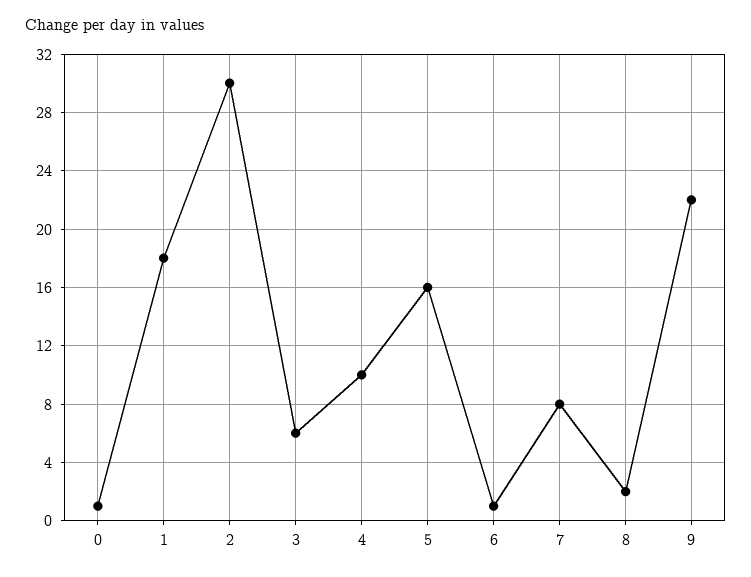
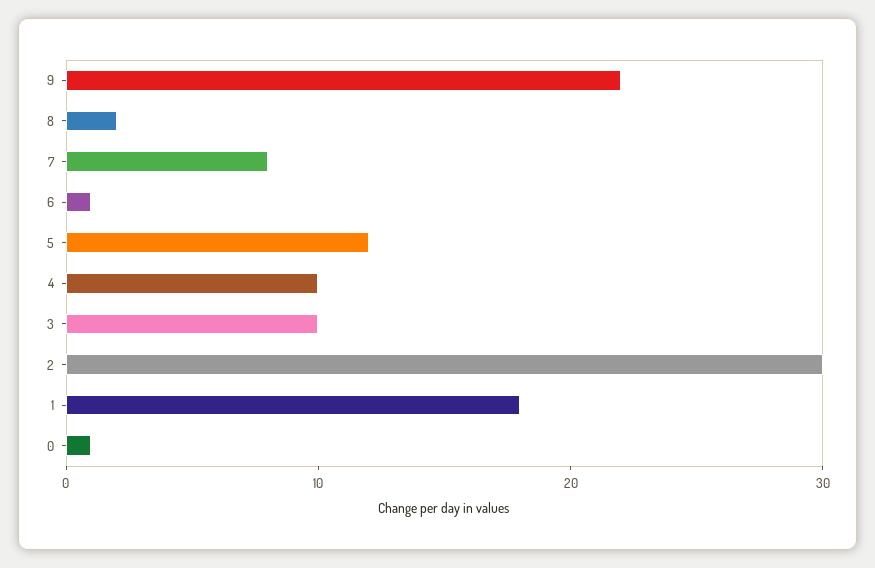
3: 6 -> 10
5: 16 -> 12

